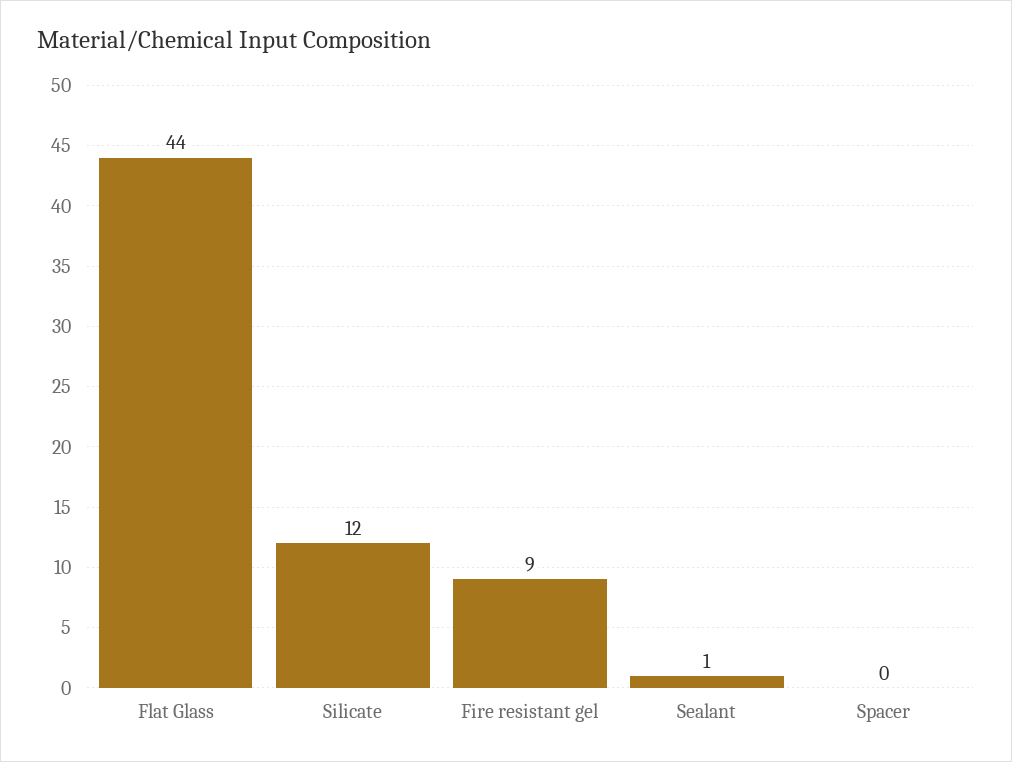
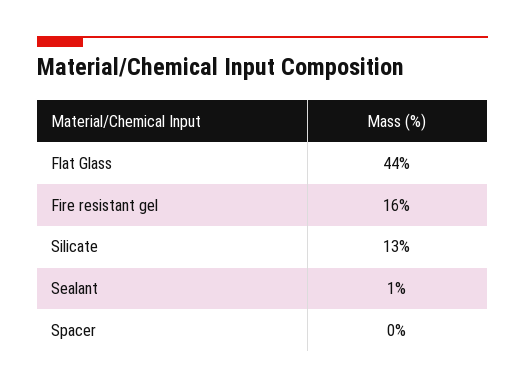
Silicate: 12 -> 13
Fire resistant gel: 9 -> 16

